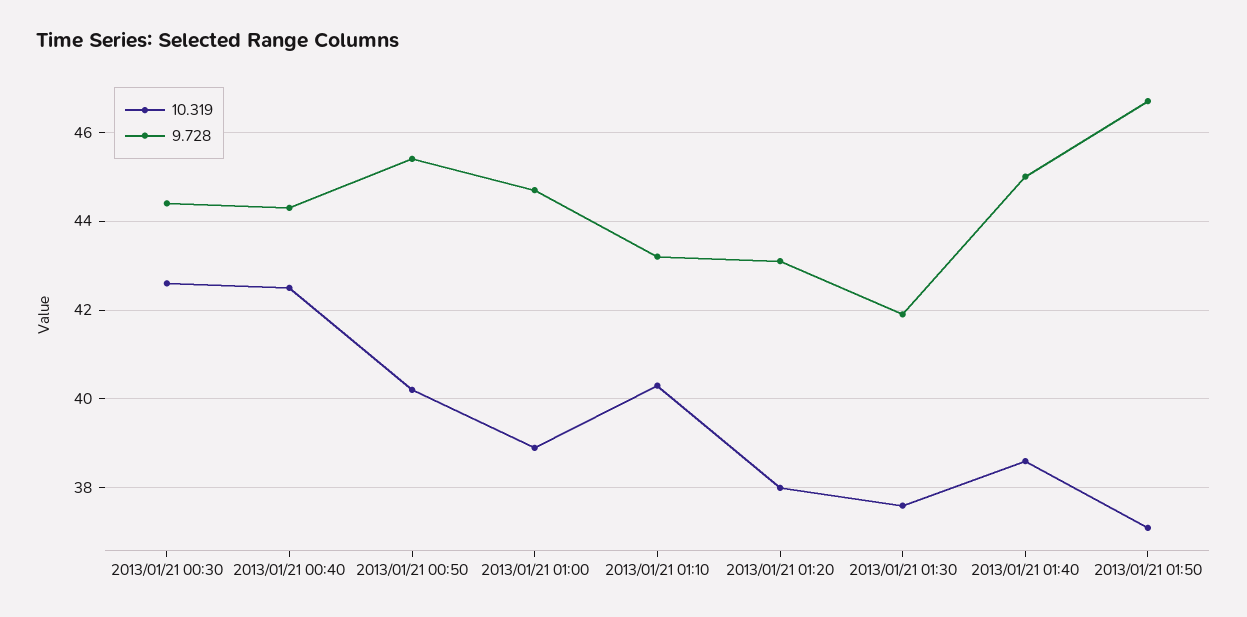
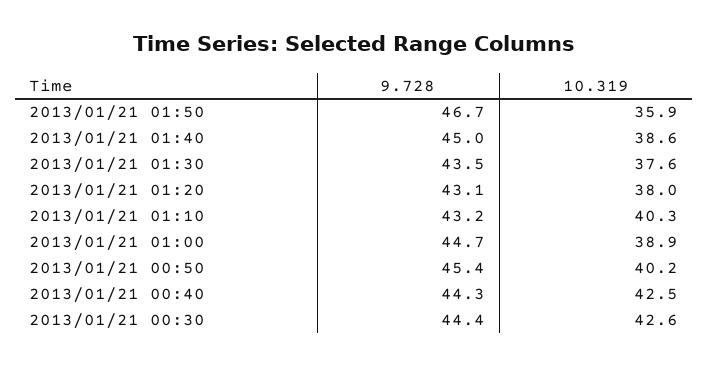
9.728, 2013/01/21 01:30: 42 -> 43.5
10.319, 2013/01/21 01:50: 37 -> 35.9

